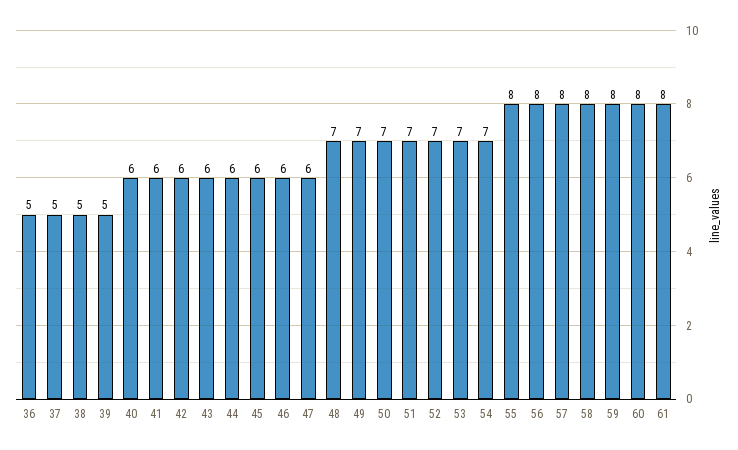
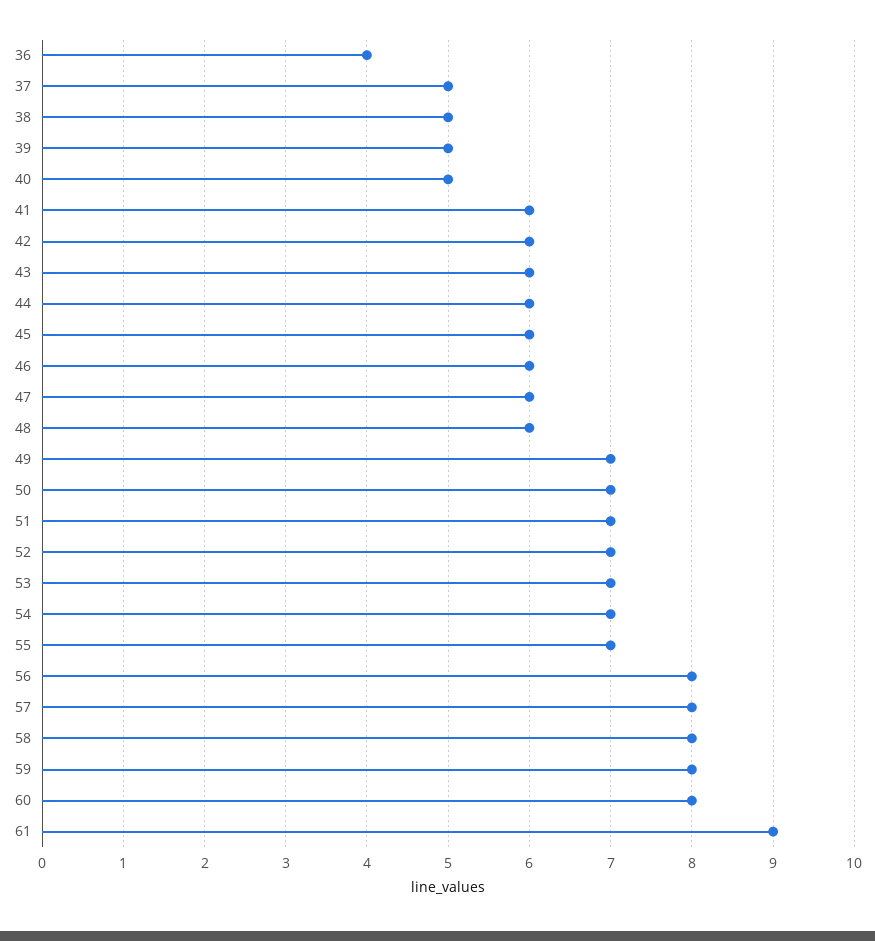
36: 5 -> 4
40: 6 -> 5
48: 7 -> 6
55: 8 -> 7
61: 8 -> 9

